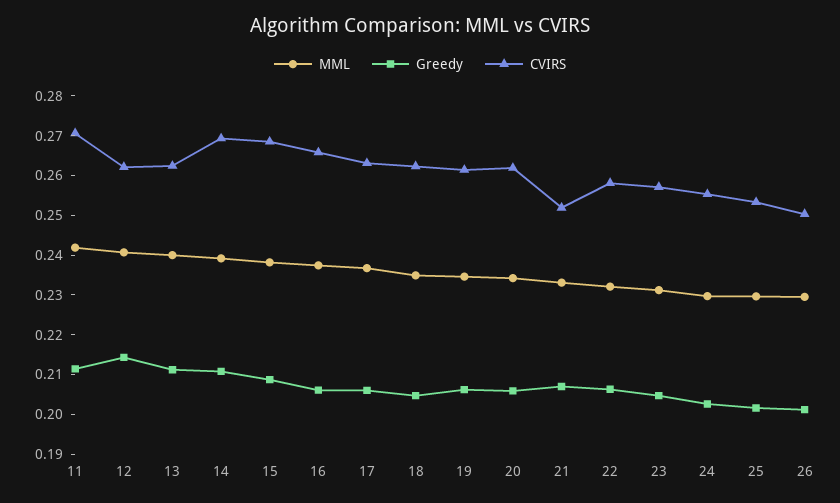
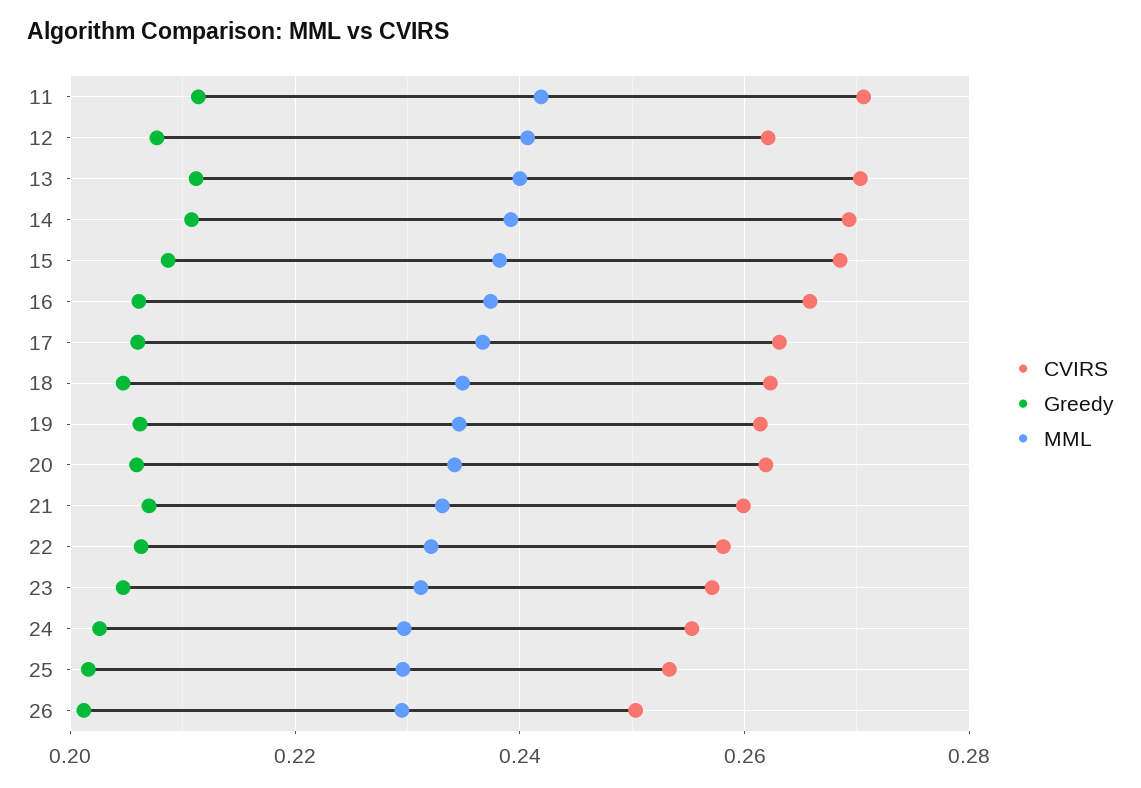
Greedy, 12: 0.215 -> 0.208
CVIRS, 13: 0.2625 -> 0.27
CVIRS, 21: 0.2525 -> 0.26

